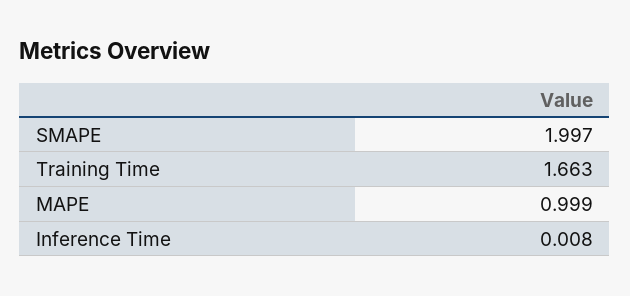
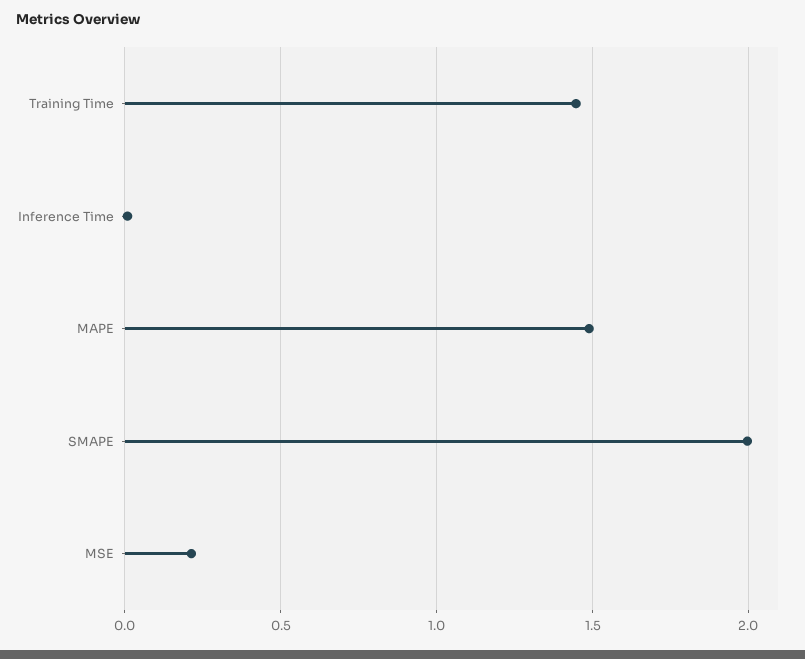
Training Time: 1.663 -> 1.45
MAPE: 0.999 -> 1.5
MSE: none -> 0.2

